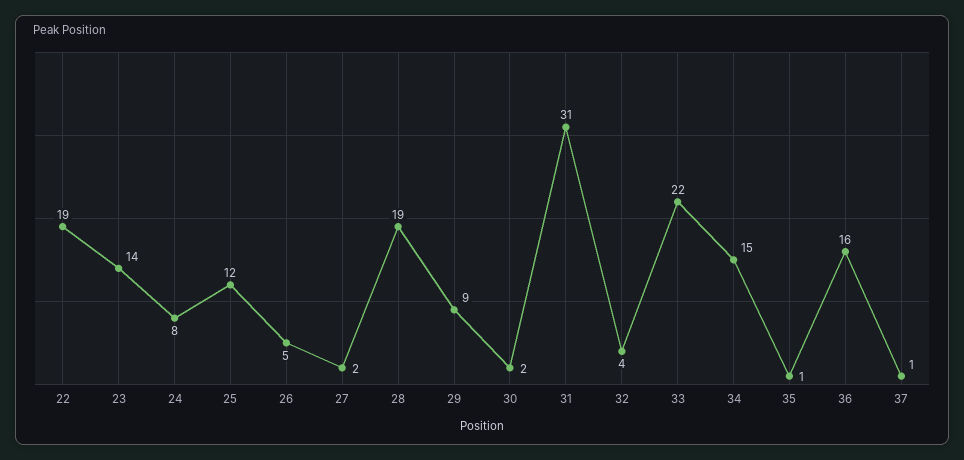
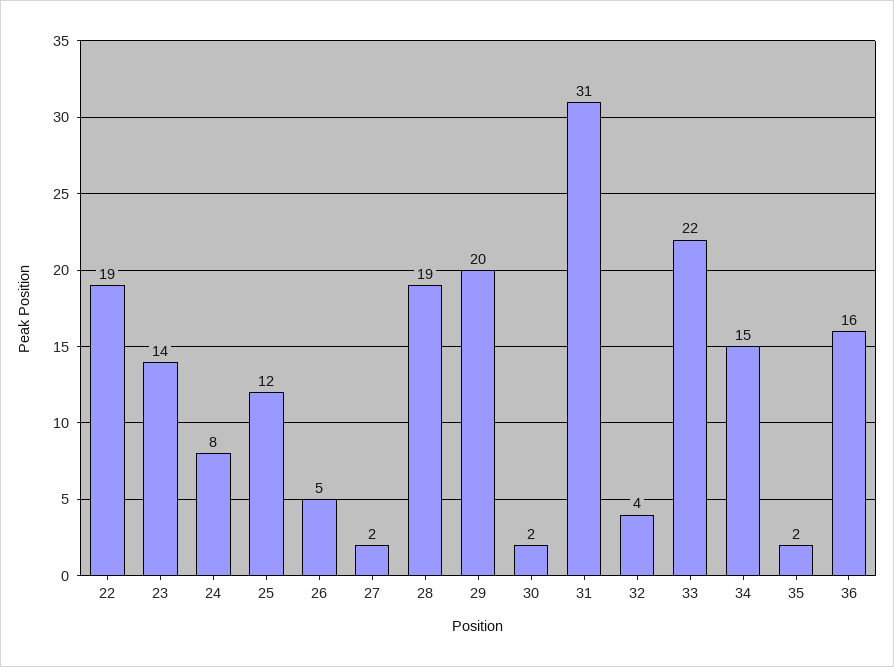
29: 9 -> 20
35: 1 -> 2
37: 1 -> none

